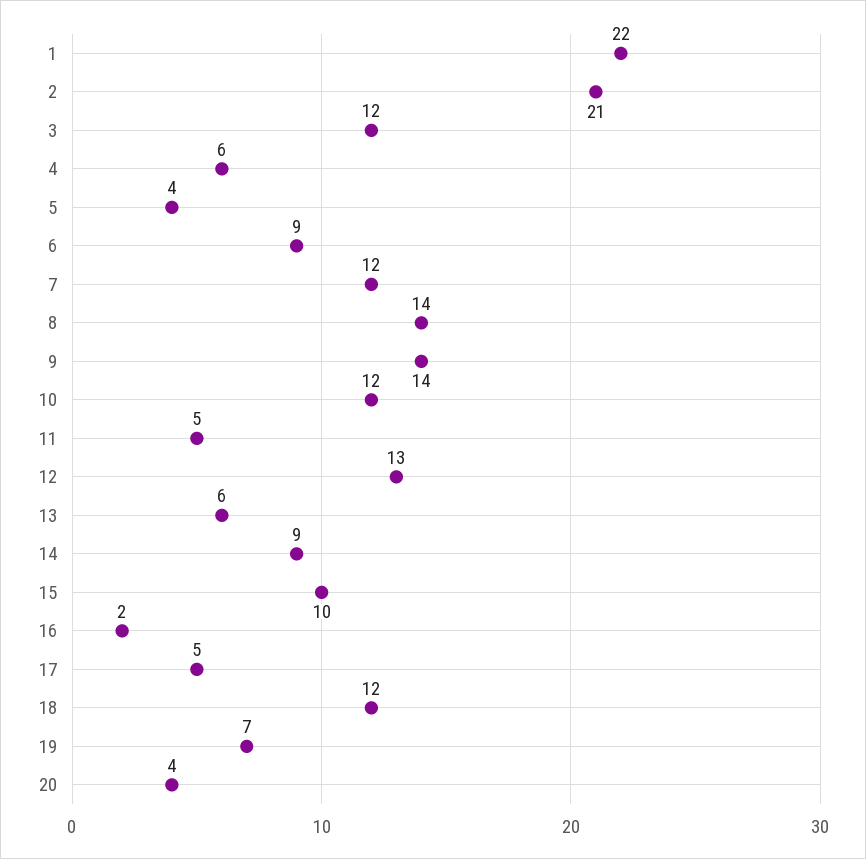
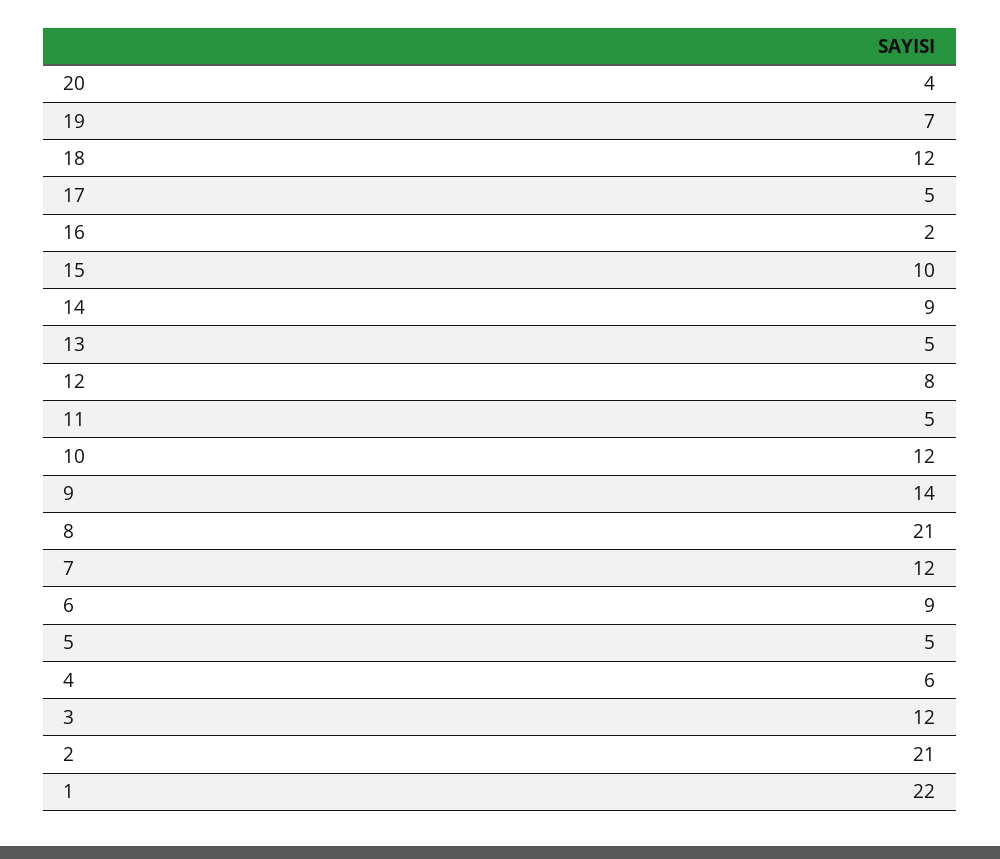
5: 4 -> 5
8: 14 -> 21
12: 13 -> 8
13: 6 -> 5

